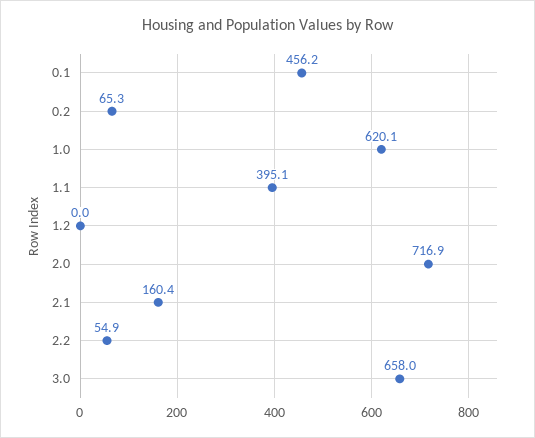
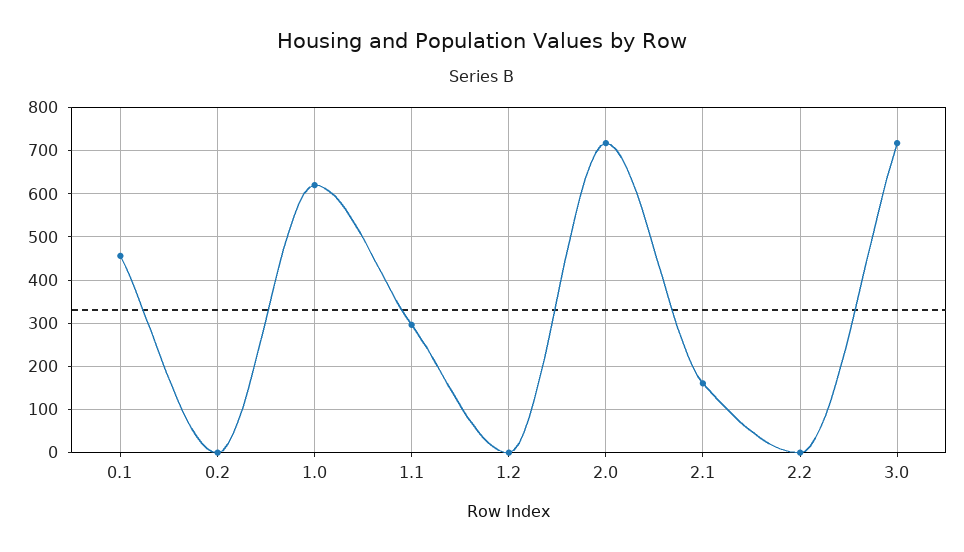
0.2: 65.3 -> 0
1.1: 395.1 -> 300
2.2: 54.9 -> 0
3.0: 658 -> 720

